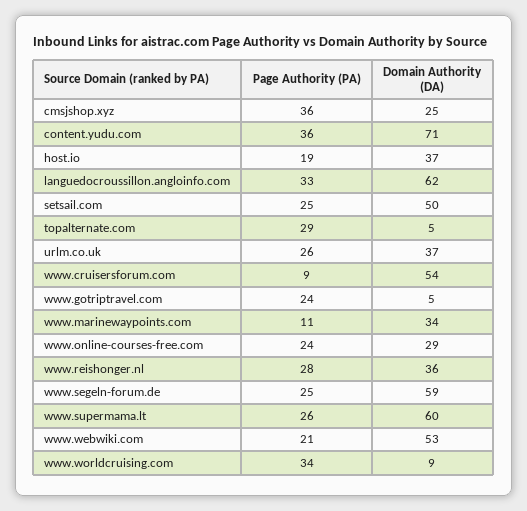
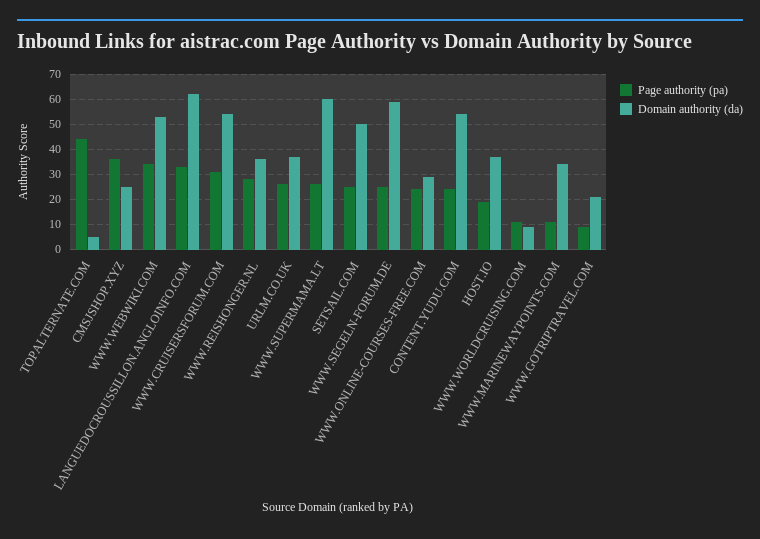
Page Authority (PA), content.yudu.com: 36 -> 25
Domain Authority (DA), content.yudu.com: 71 -> 55
Page Authority (PA), topalternate.com: 29 -> 45
Page Authority (PA), www.cruisersforum.com: 9 -> 30
Page Authority (PA), www.gotriptravel.com: 24 -> 10
Domain Authority (DA), www.gotriptravel.com: 5 -> 20
Page Authority (PA), www.webwiki.com: 21 -> 35
Page Authority (PA), www.worldcruising.com: 34 -> 10

